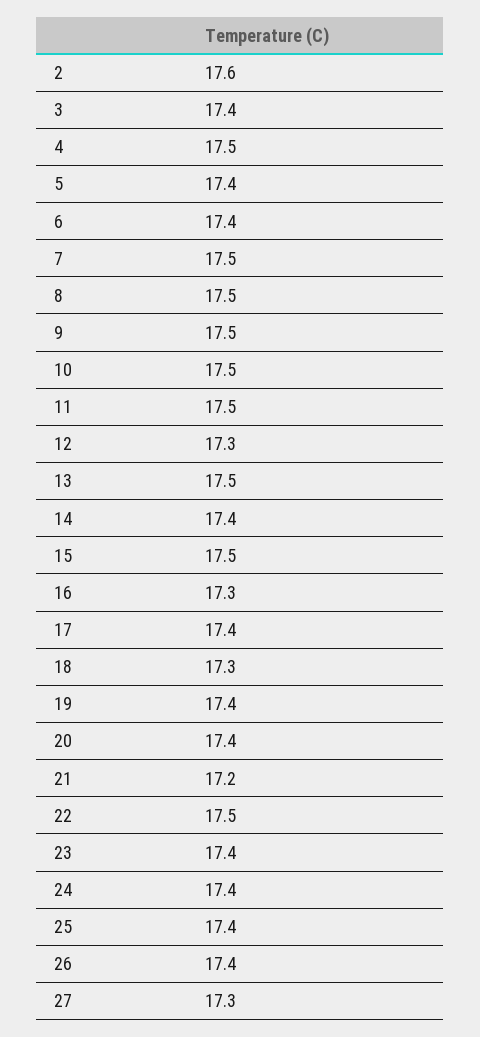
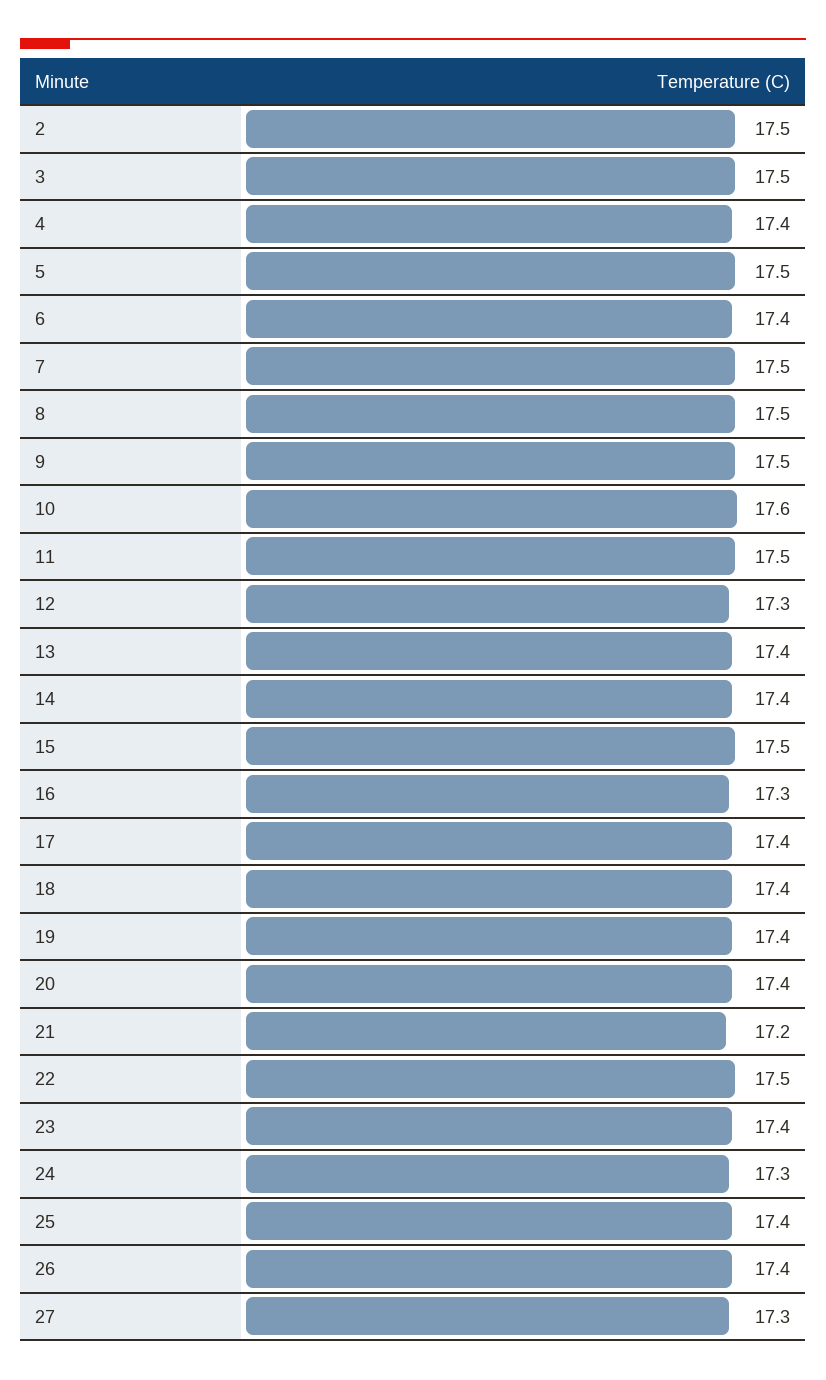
2: 17.6 -> 17.5
3: 17.4 -> 17.5
4: 17.5 -> 17.4
5: 17.4 -> 17.5
10: 17.5 -> 17.6
13: 17.5 -> 17.4
18: 17.3 -> 17.4
24: 17.4 -> 17.3

